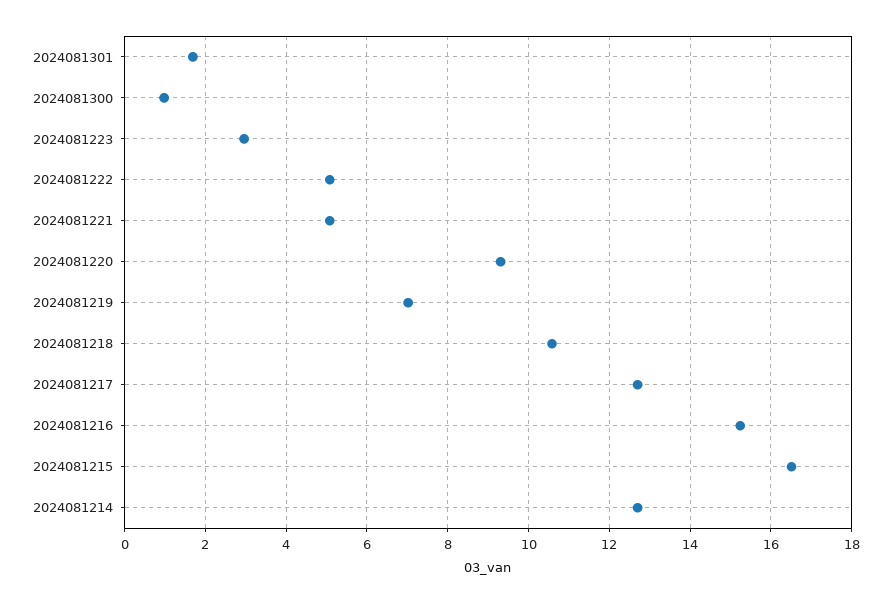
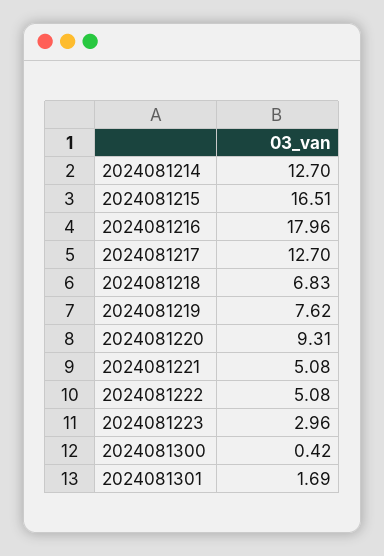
2024081300: 1 -> 0.42
2024081219: 7 -> 7.62
2024081218: 10.6 -> 6.83
2024081216: 15.2 -> 17.96

